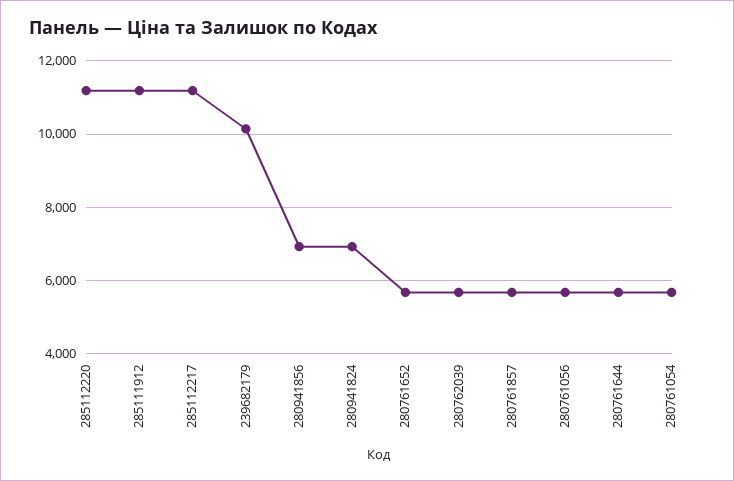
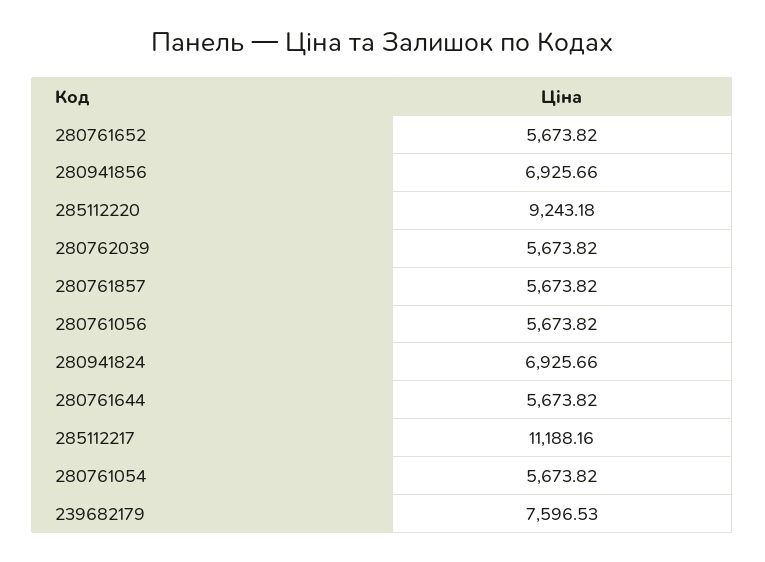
285112220: 11200 -> 9243.18
285111912: 11200 -> none
239682179: 10200 -> 7596.53

